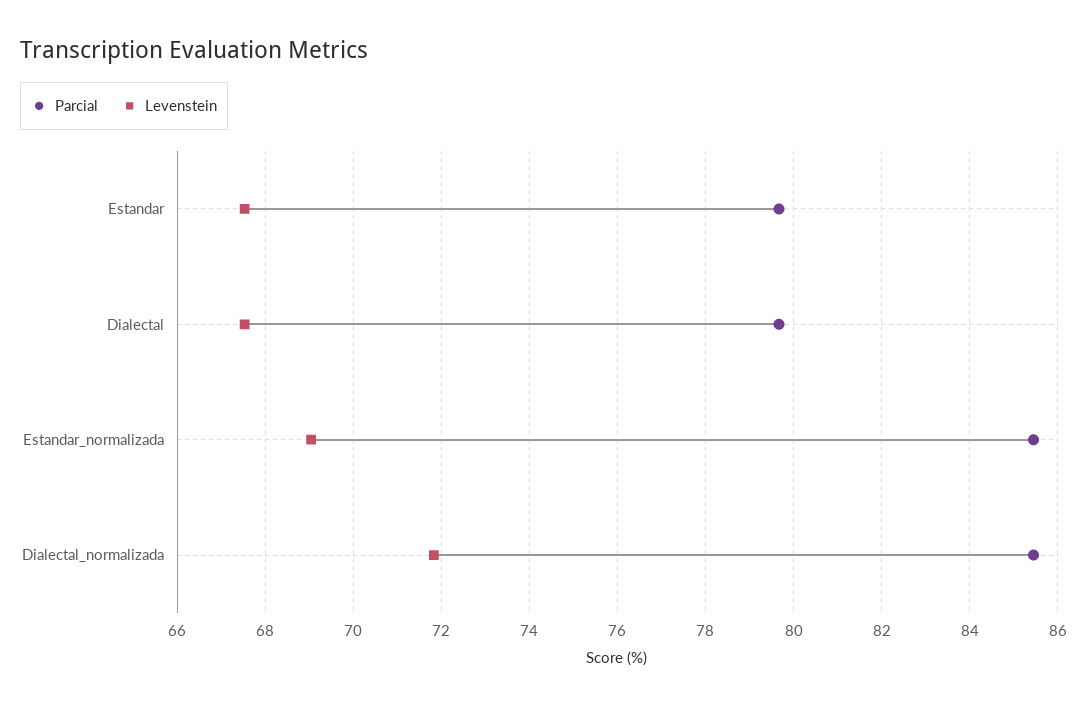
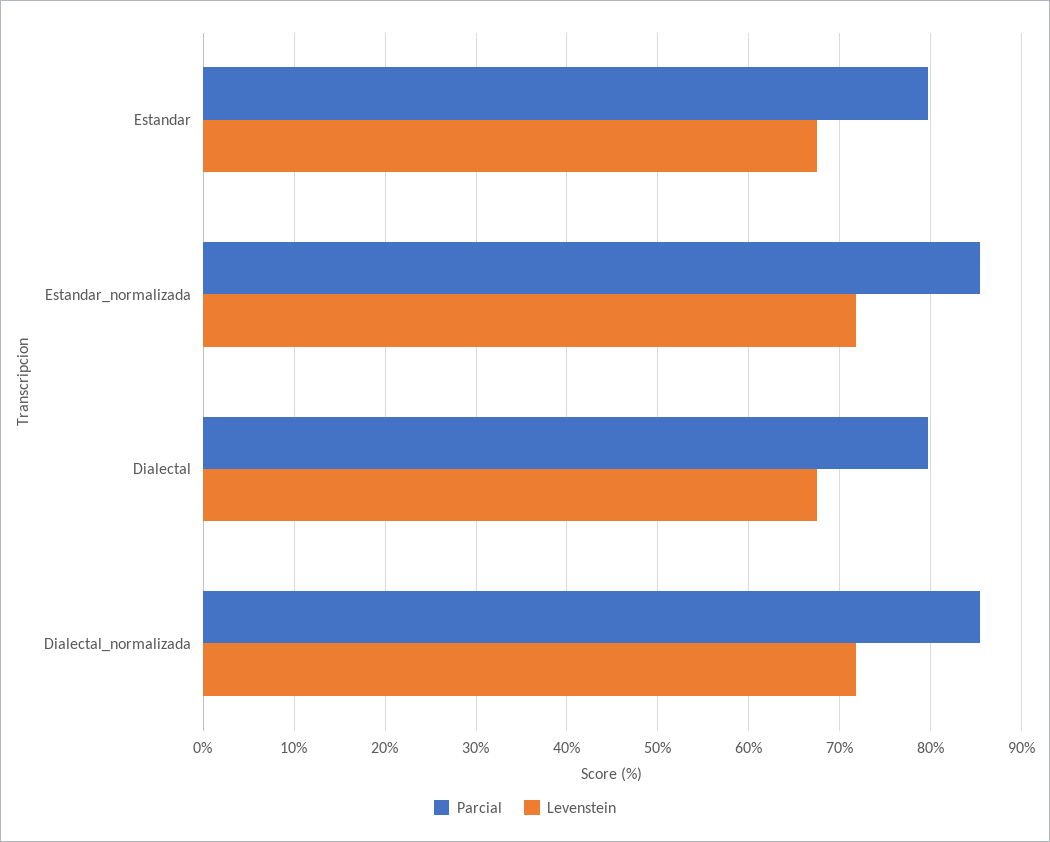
Levenstein, Estandar_normalizada: 69 -> 72

